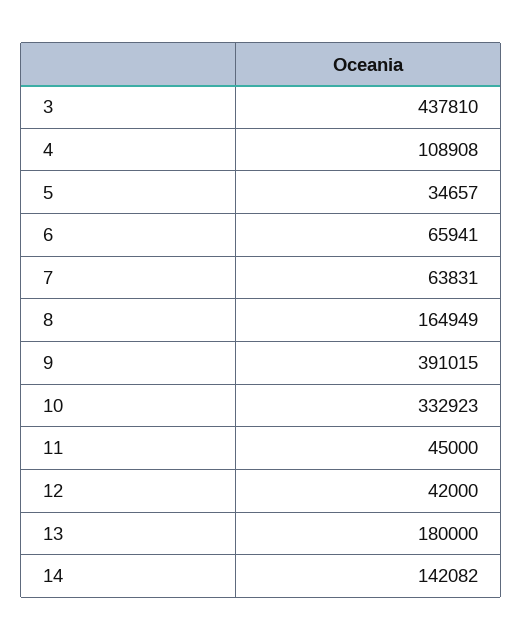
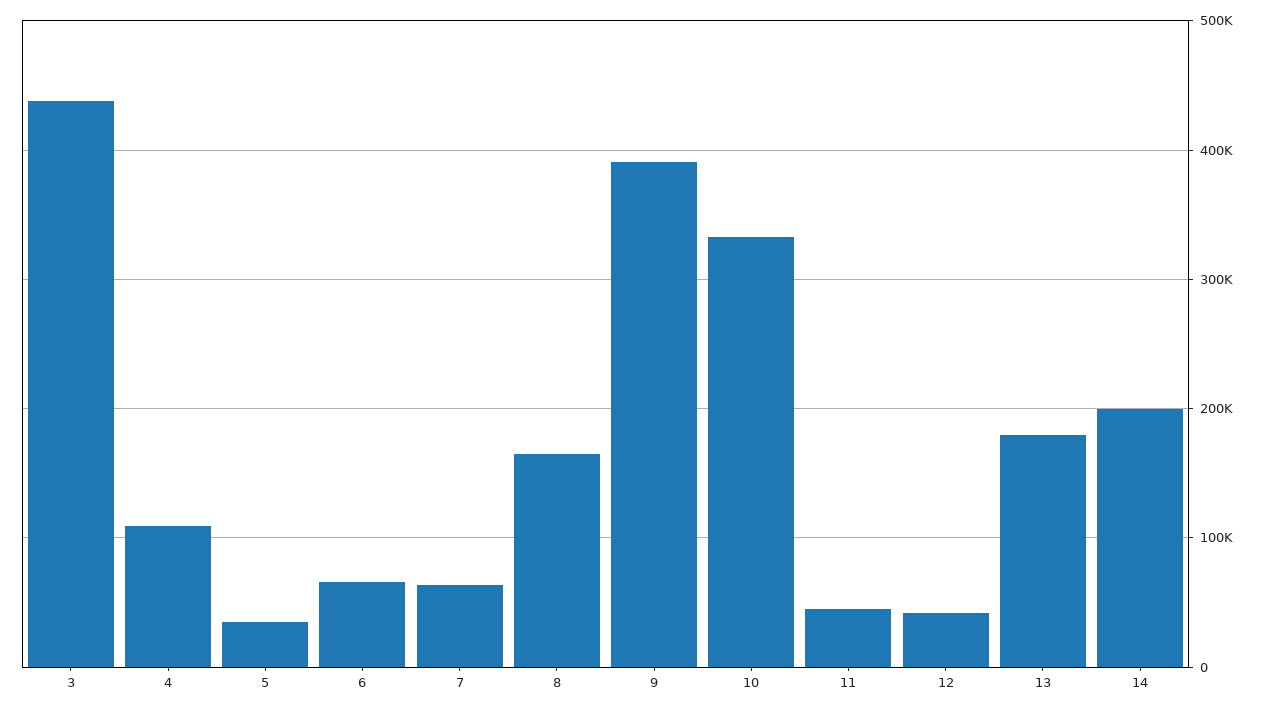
14: 142082 -> 200000

